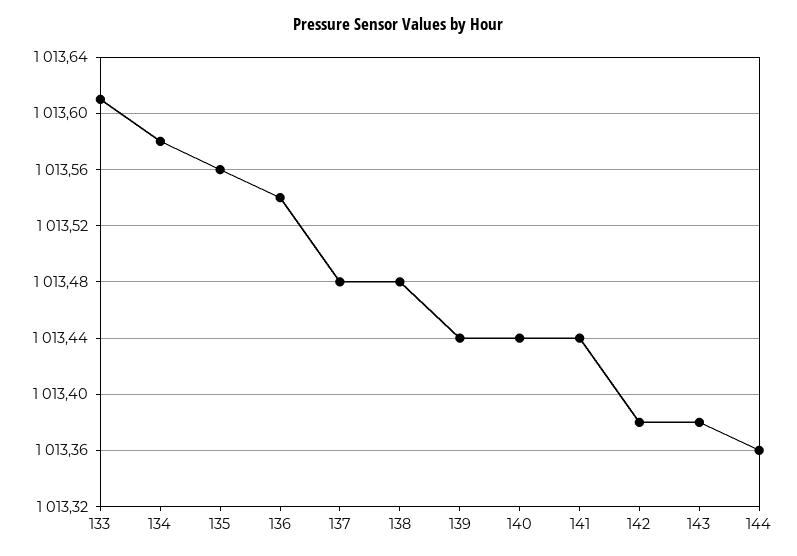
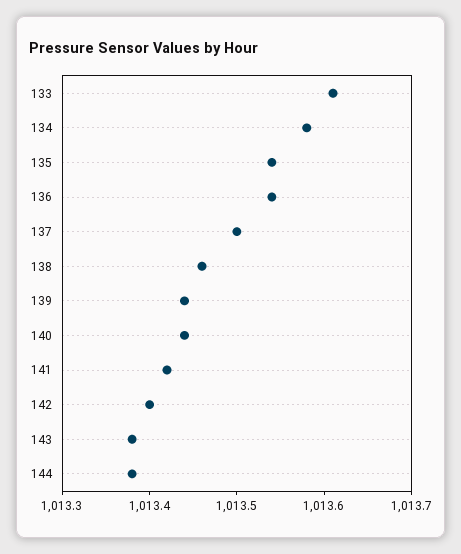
135: 1013.56 -> 1013.54
137: 1013.48 -> 1013.5
138: 1013.48 -> 1013.46
141: 1013.44 -> 1013.42
142: 1013.38 -> 1013.4
144: 1013.36 -> 1013.38

